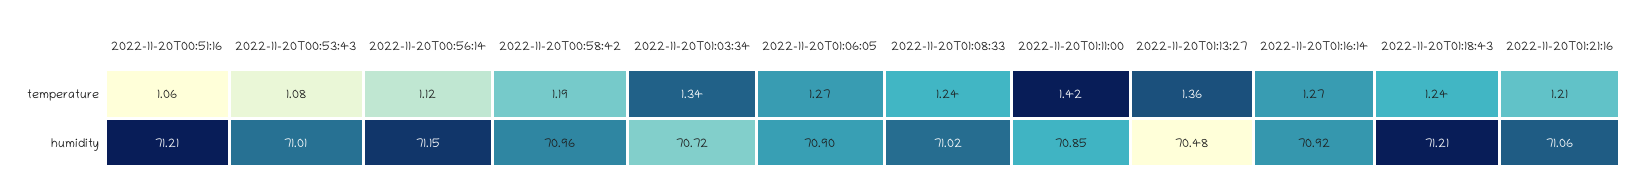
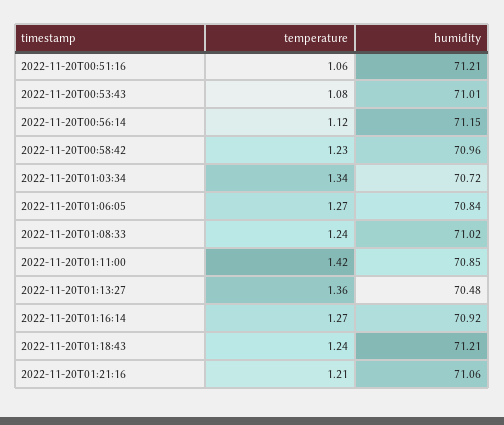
2022-11-20T00:58:42, temperature: 1.19 -> 1.23
2022-11-20T01:06:05, humidity: 70.9 -> 70.84

